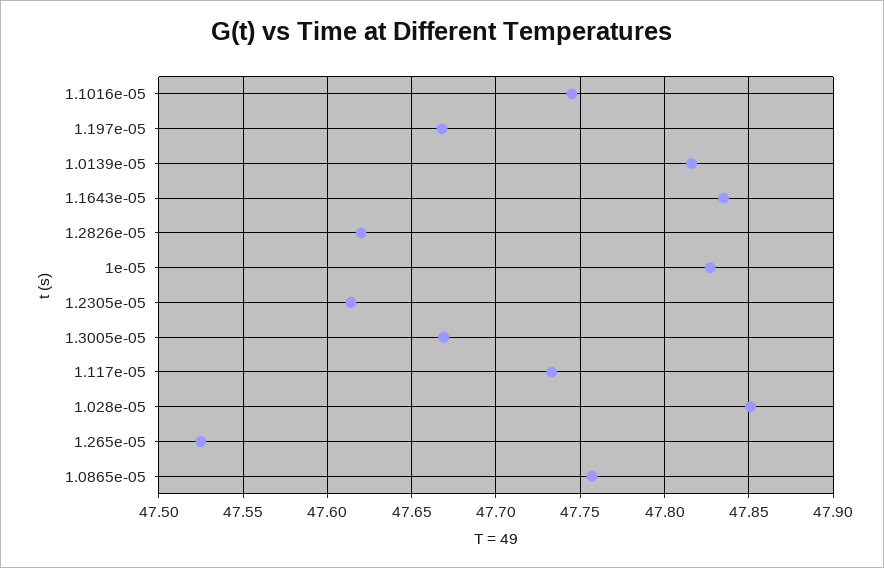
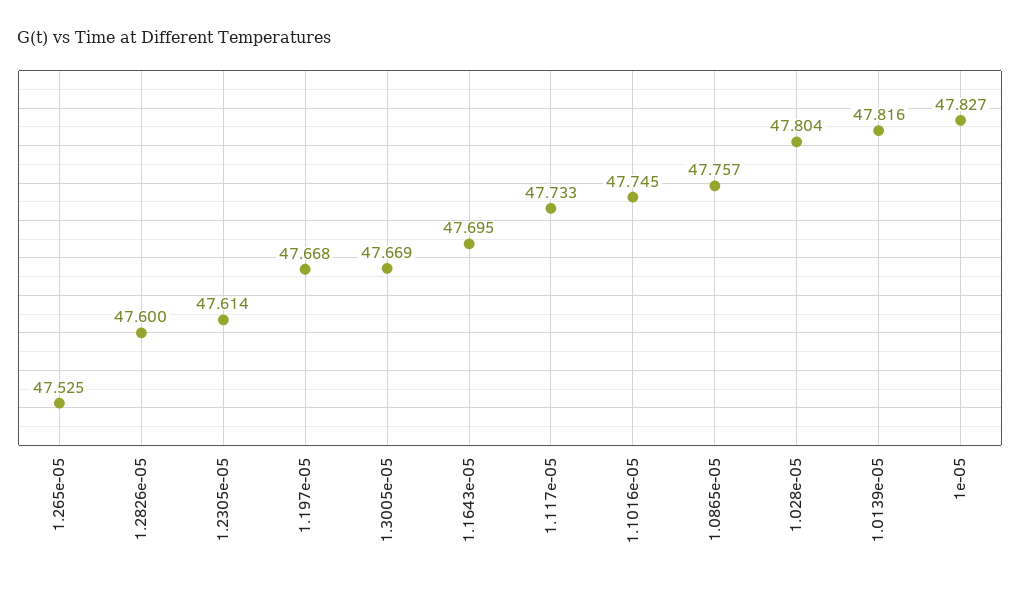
1.1643e-05: 47.835 -> 47.695
1.2826e-05: 47.62 -> 47.6
1.028e-05: 47.85 -> 47.804

